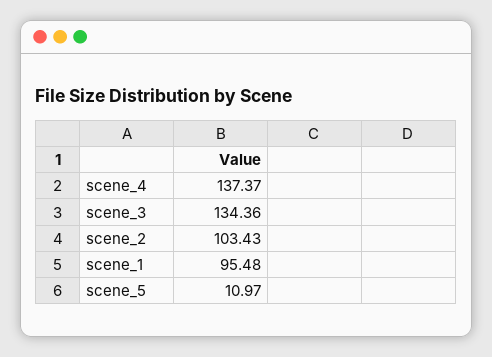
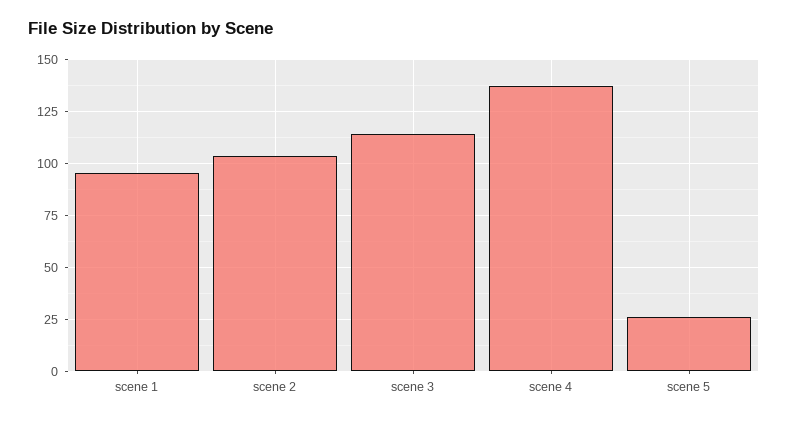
scene_3: 134.36 -> 115
scene_5: 10.97 -> 25

